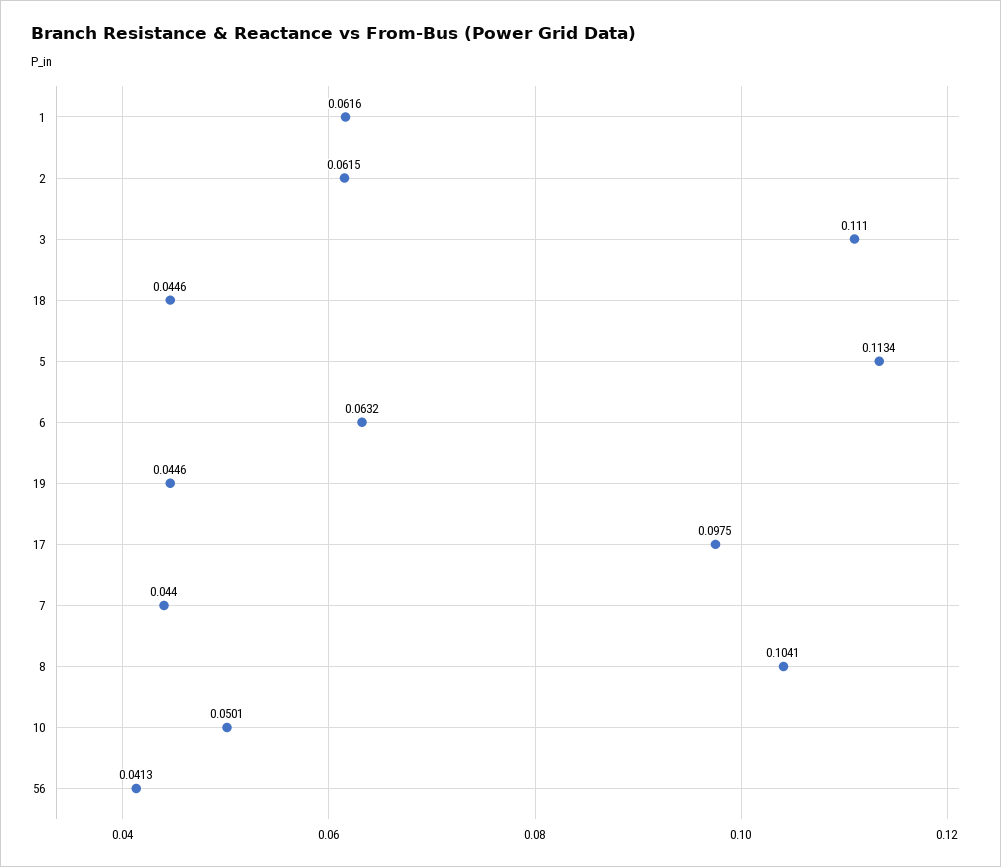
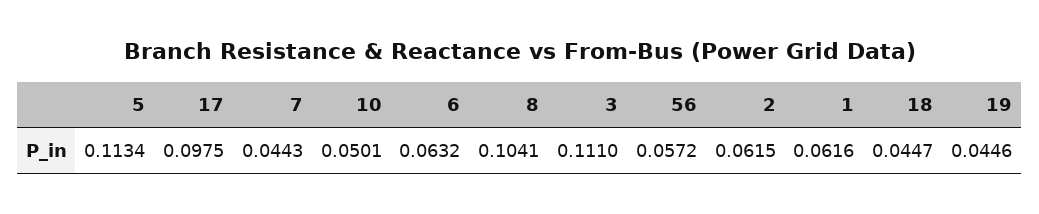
18: 0.0446 -> 0.0447
7: 0.044 -> 0.0443
56: 0.0413 -> 0.0572

